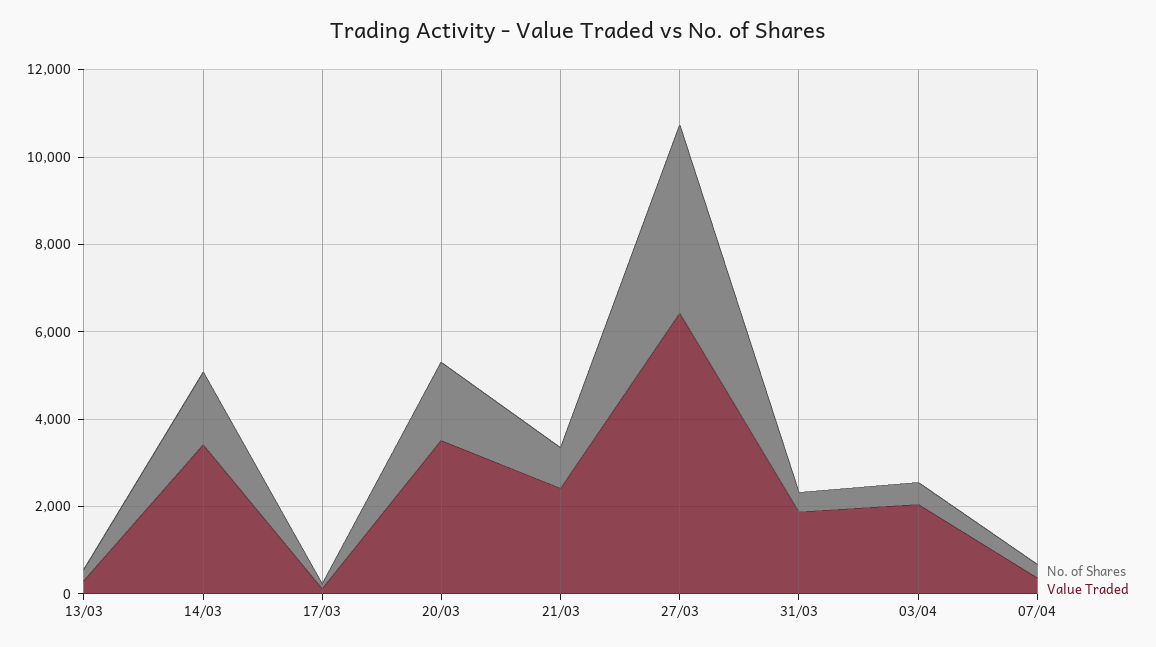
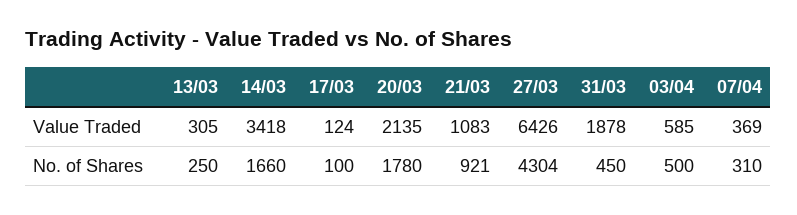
Value Traded, 20/03: 3500 -> 2135
Value Traded, 21/03: 2500 -> 1083
Value Traded, 03/04: 2000 -> 585

